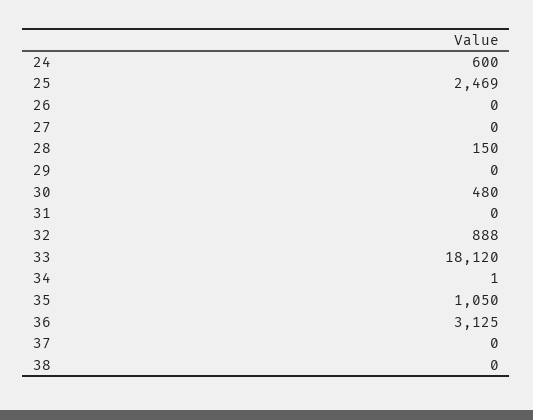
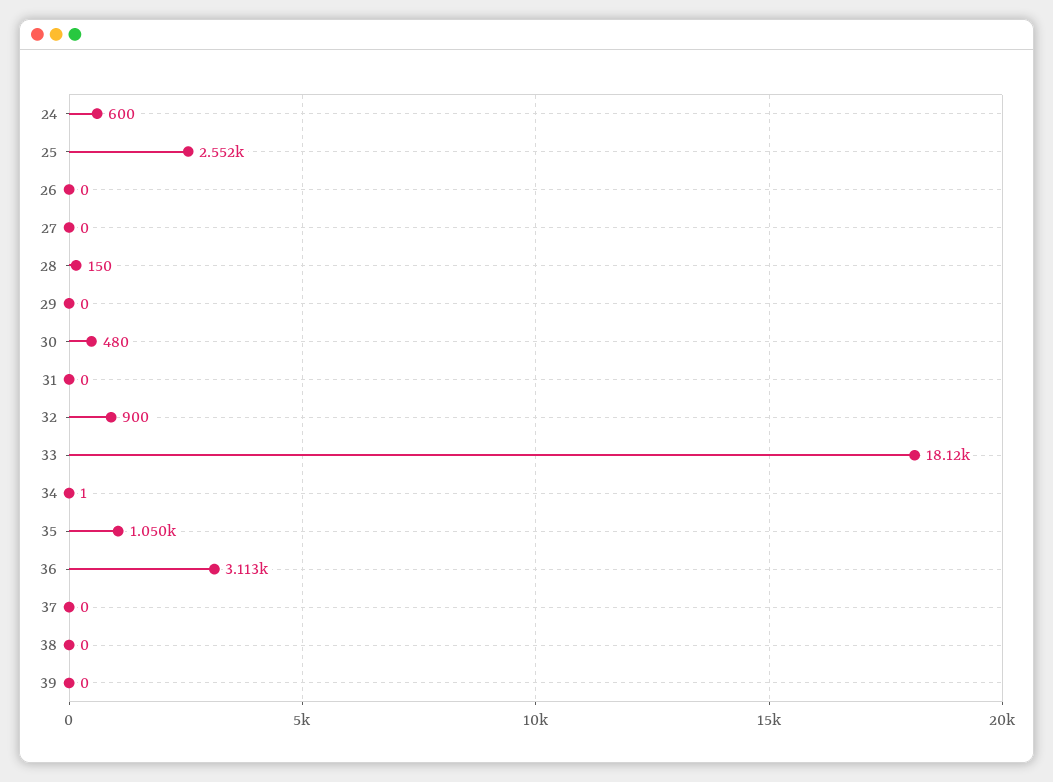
25: 2469 -> 2552
32: 888 -> 900
36: 3125 -> 3113
39: none -> 0

